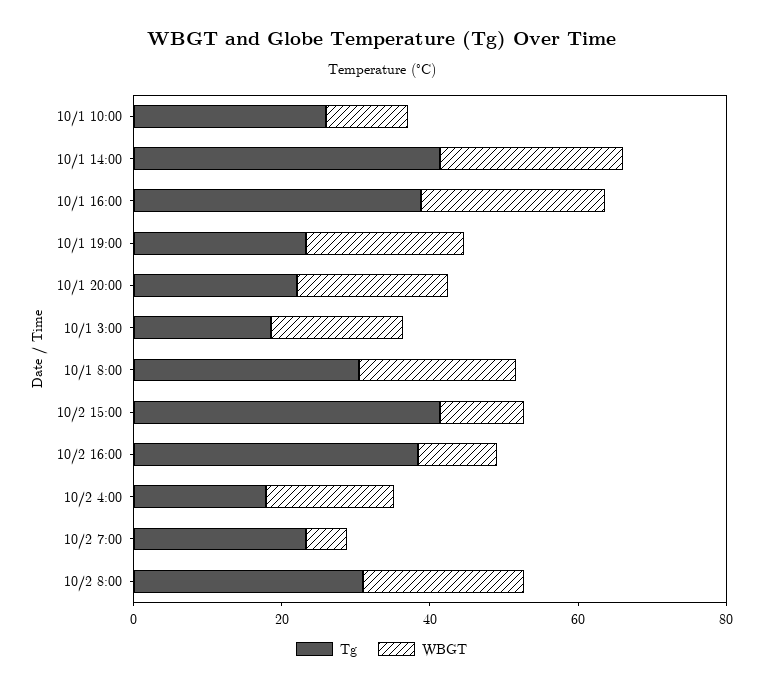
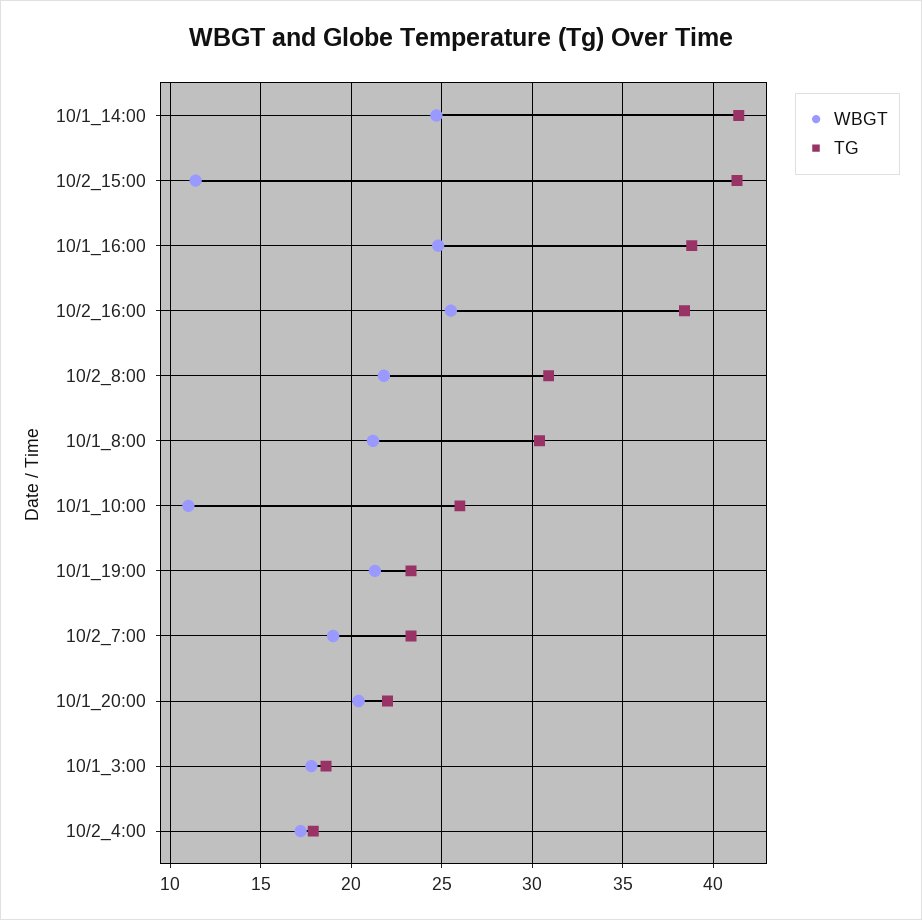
WBGT, 10/2 16:00: 10 -> 25.5
WBGT, 10/2 7:00: 5 -> 19

